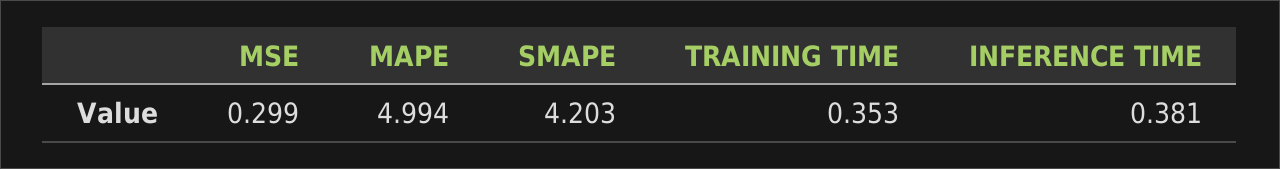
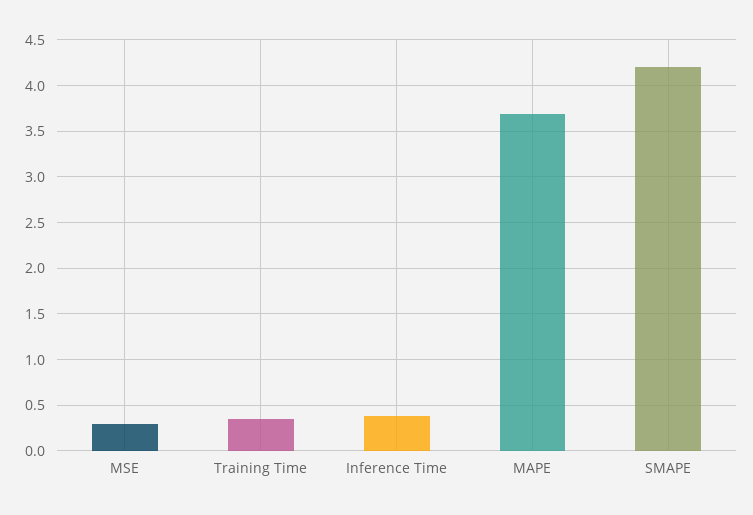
MAPE: 4.994 -> 3.7

